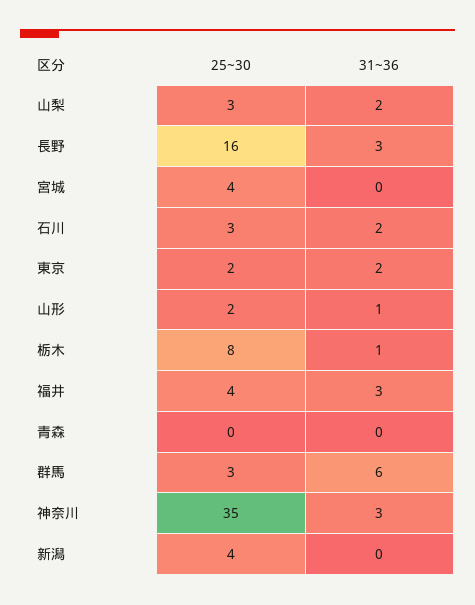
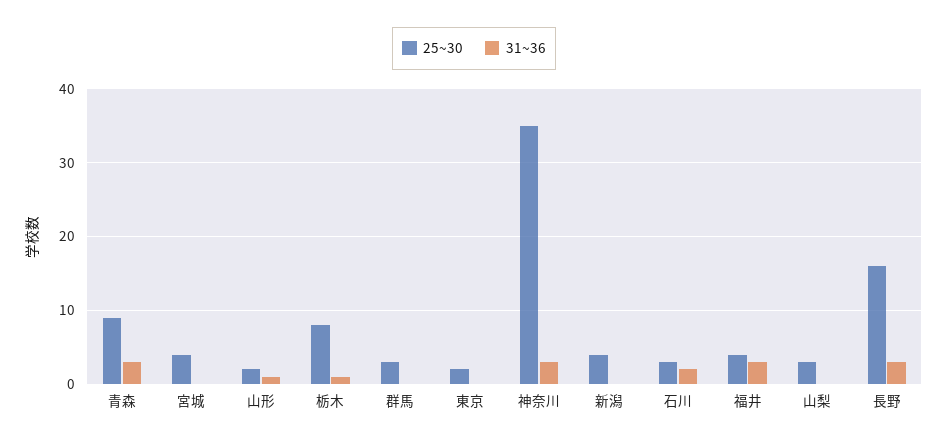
31~36, 山梨: 2 -> 0
31~36, 東京: 2 -> 0
25~30, 青森: 0 -> 9
31~36, 青森: 0 -> 3
31~36, 群馬: 6 -> 0

